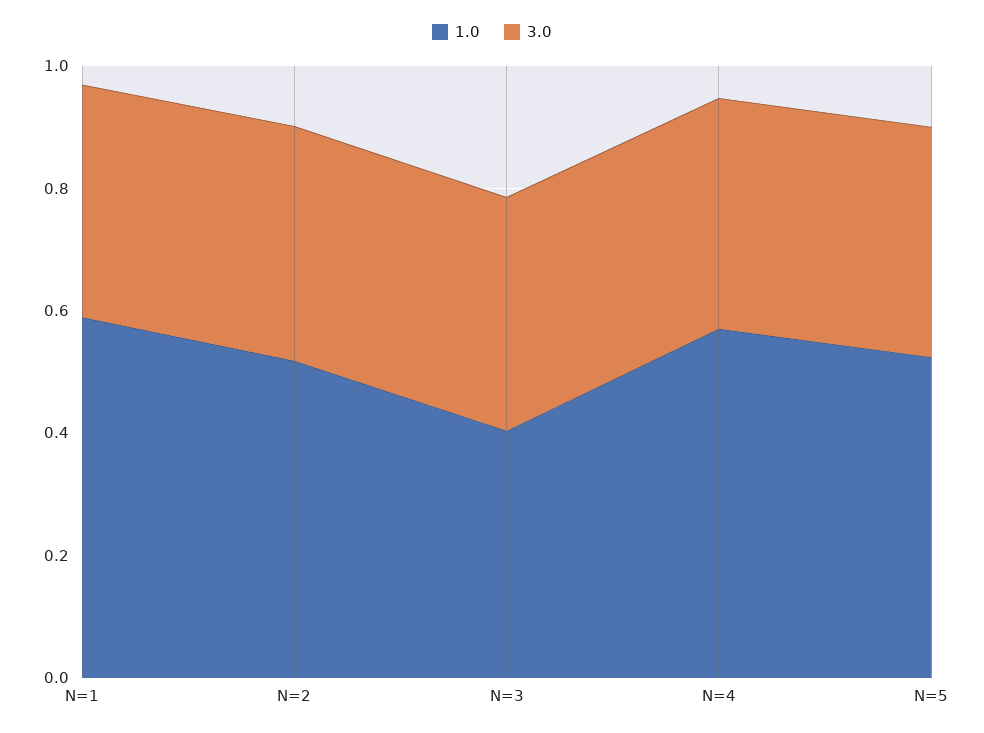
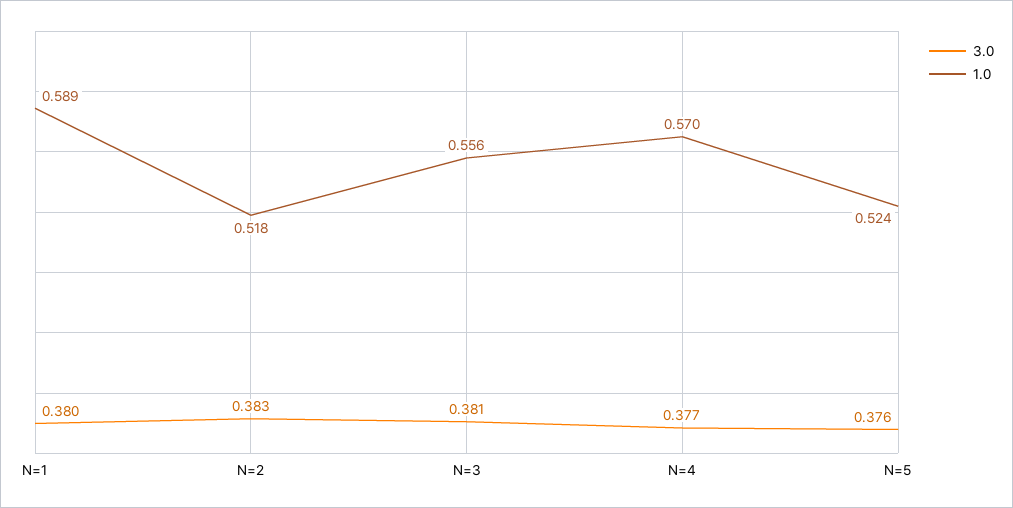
1.0, N=3: 0.4 -> 0.556

